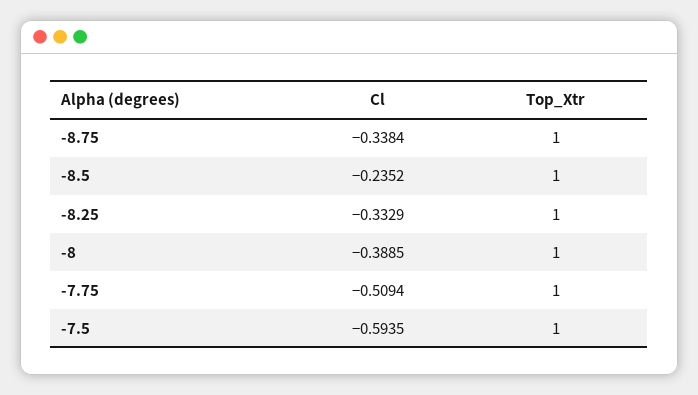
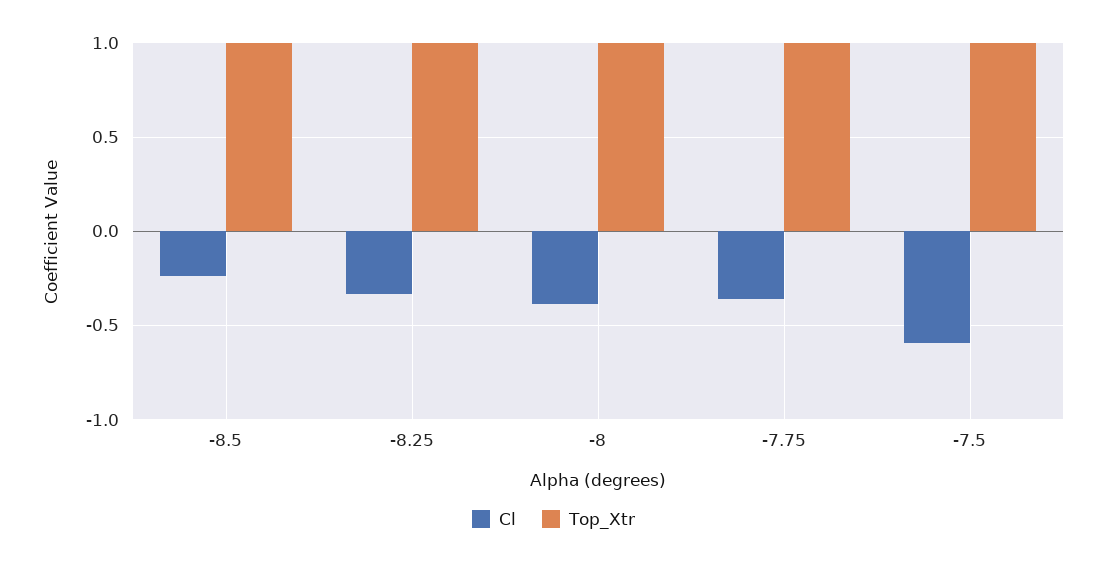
Cl, -8.75: -0.3384 -> none
Top_Xtr, -8.75: 1 -> none
Cl, -7.75: -0.5094 -> -0.35

